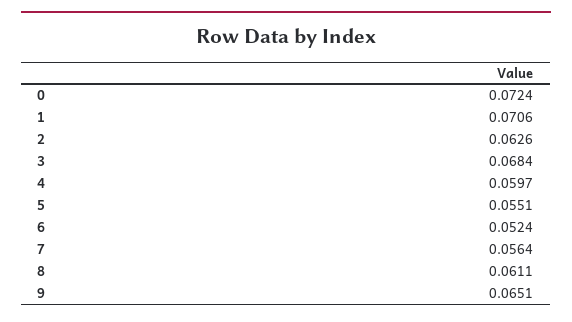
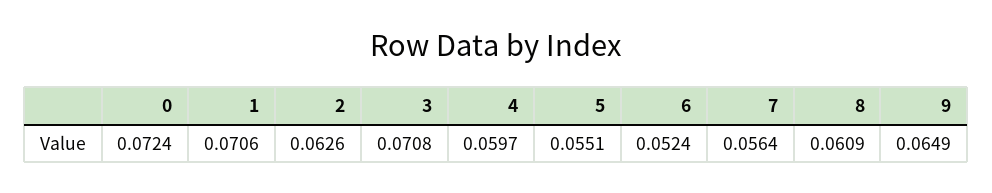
3: 0.0684 -> 0.0708
8: 0.0611 -> 0.0609
9: 0.0651 -> 0.0649

